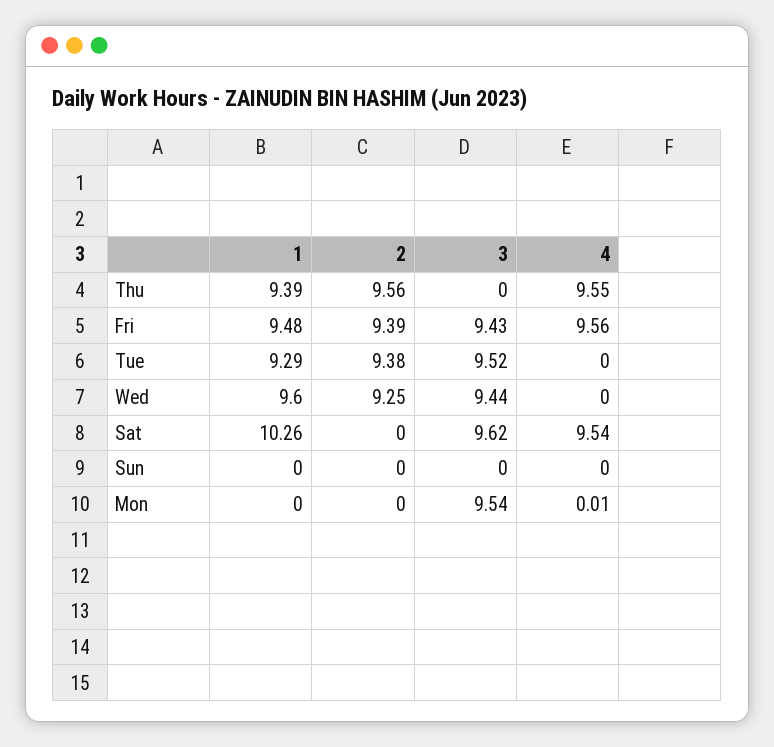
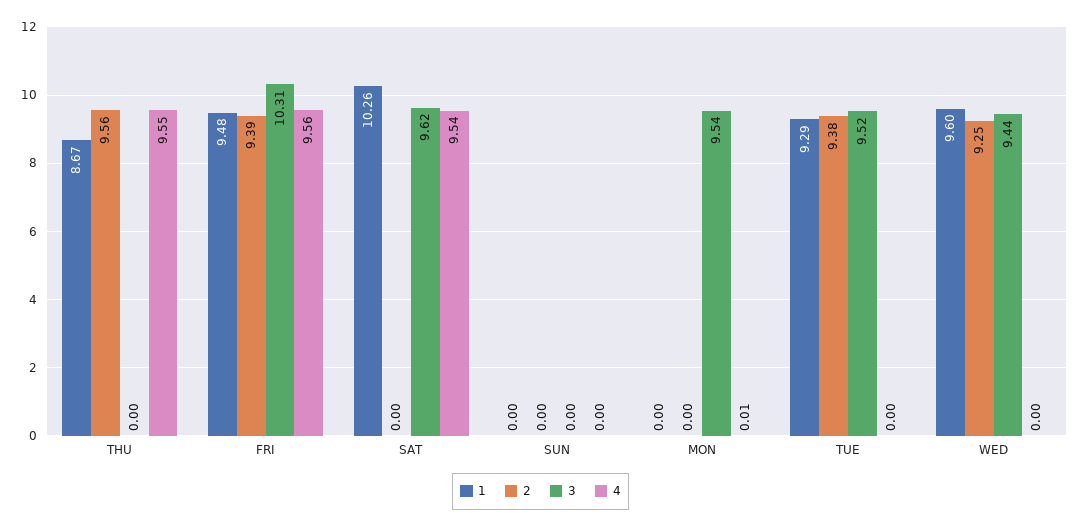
1, Thu: 9.39 -> 8.67
3, Fri: 9.43 -> 10.31

